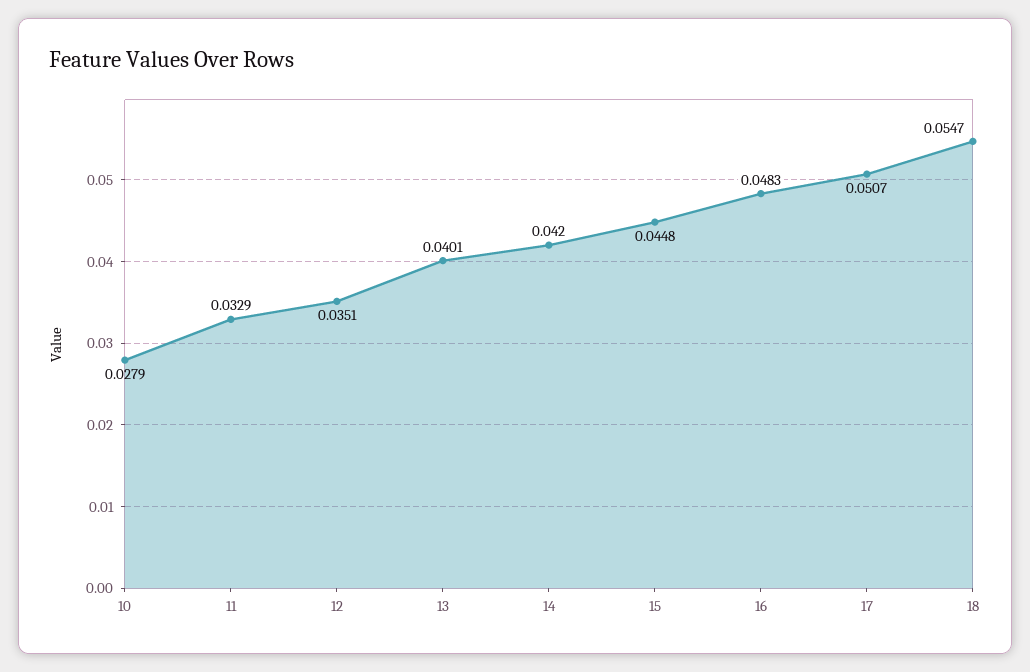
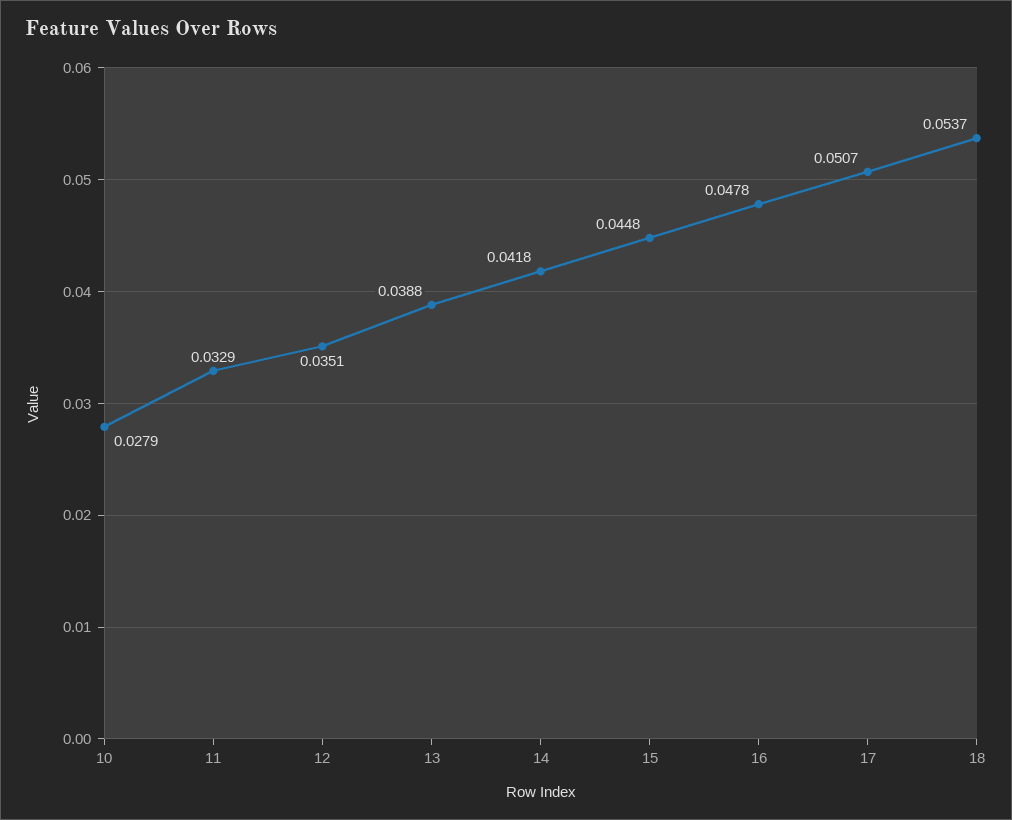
13: 0.0401 -> 0.0388
14: 0.042 -> 0.0418
16: 0.0483 -> 0.0478
18: 0.0547 -> 0.0537

